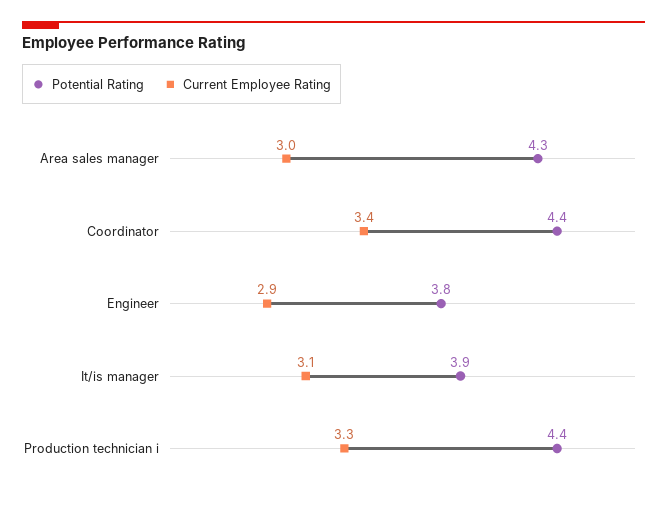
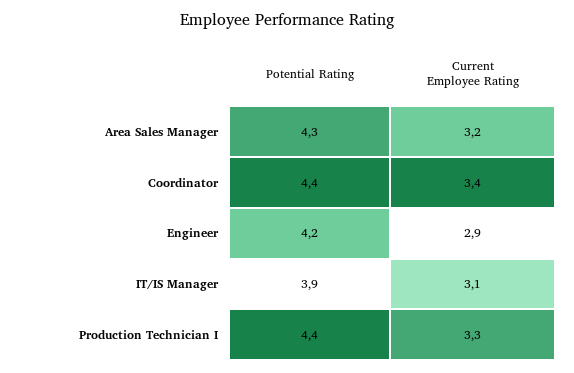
Current Employee Rating, Area sales manager: 3 -> 3.2
Potential Rating, Engineer: 3.8 -> 4.2

